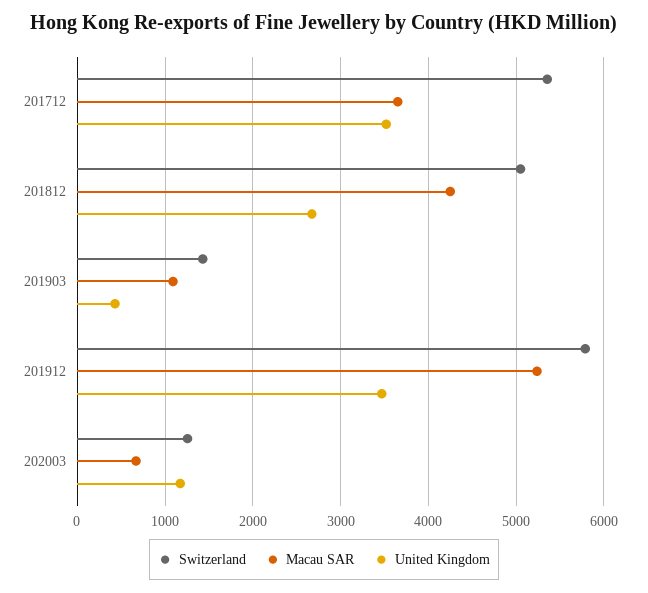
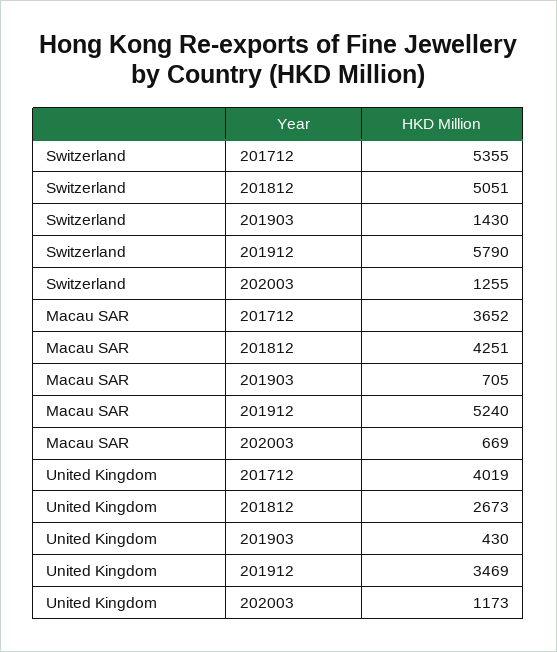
United Kingdom, 201712: 3500 -> 4019
Macau SAR, 201903: 1100 -> 705

